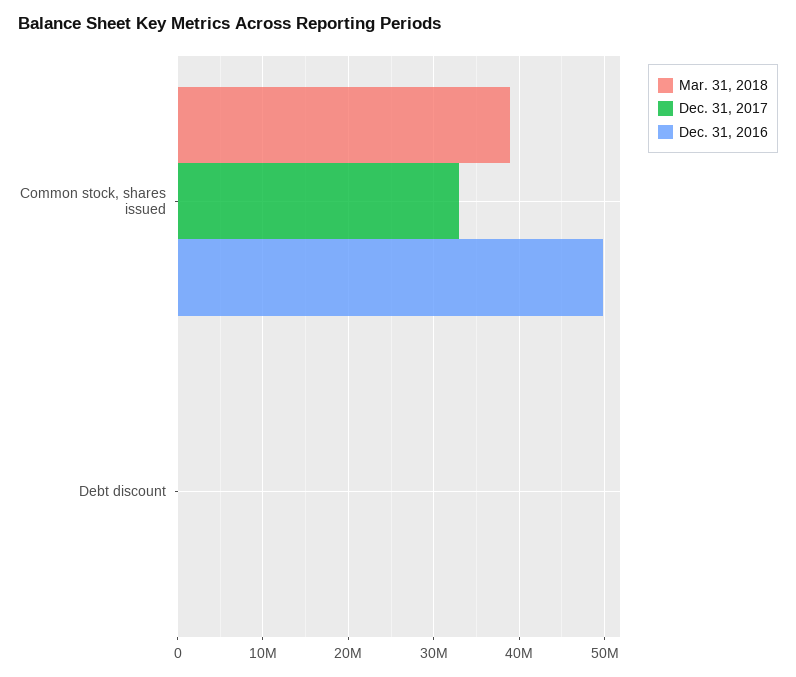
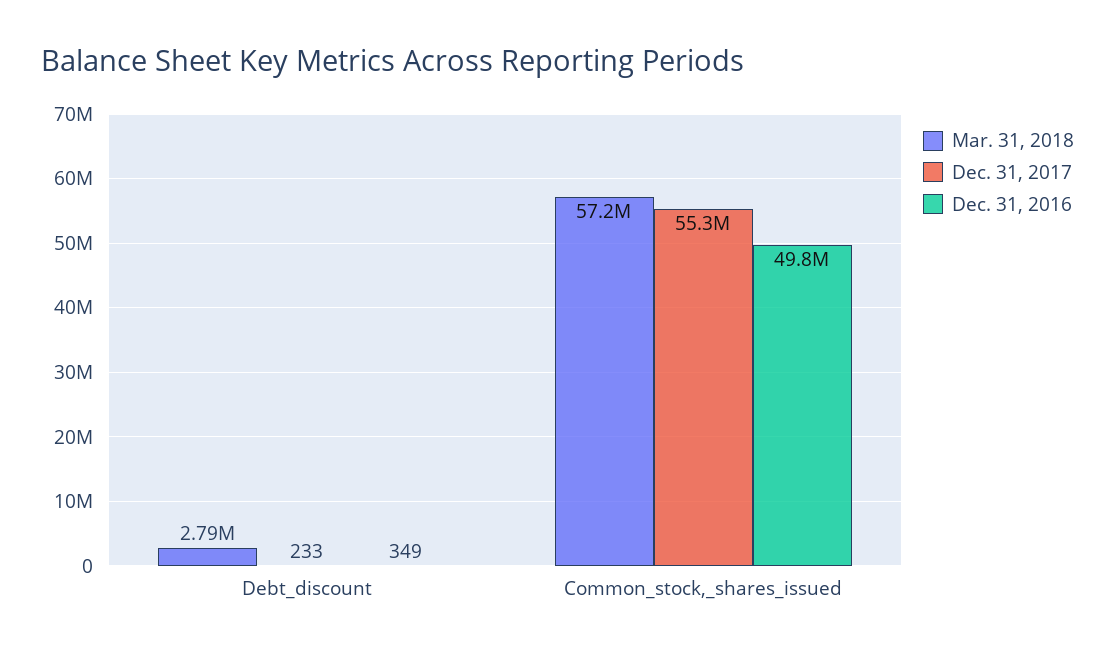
Mar. 31, 2018, Common stock, shares issued: 39000000 -> 57200000
Dec. 31, 2017, Common stock, shares issued: 33000000 -> 55300000
Mar. 31, 2018, Debt discount: 0 -> 2790000

